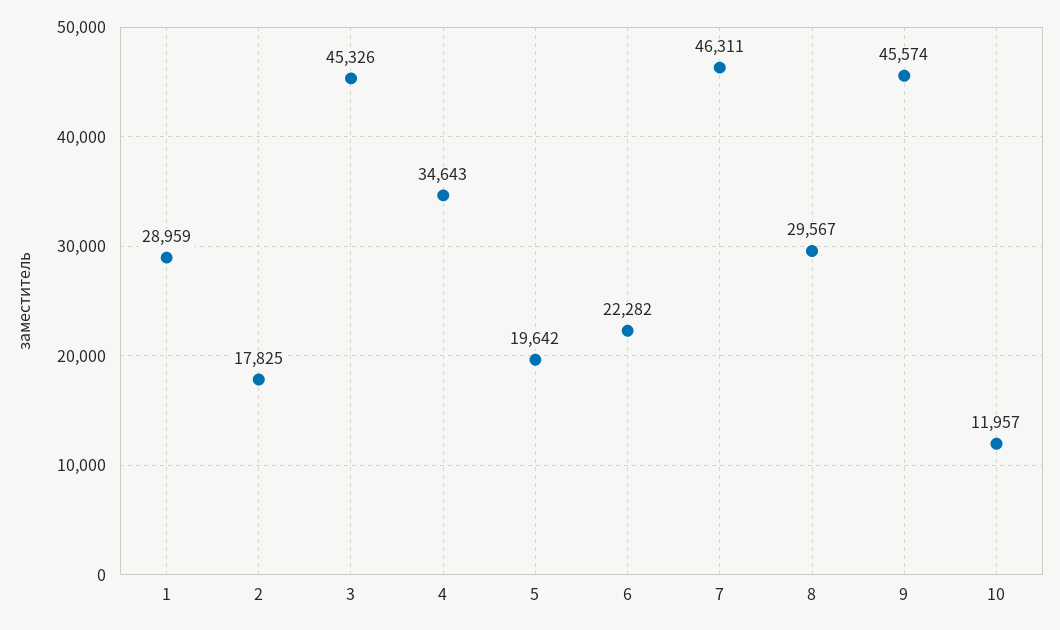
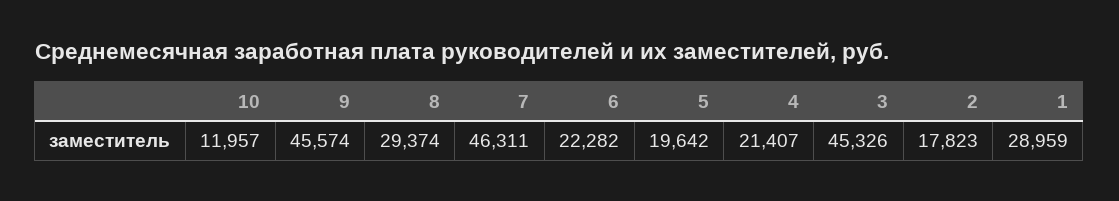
2: 17825 -> 17823
4: 34643 -> 21407
8: 29567 -> 29374

